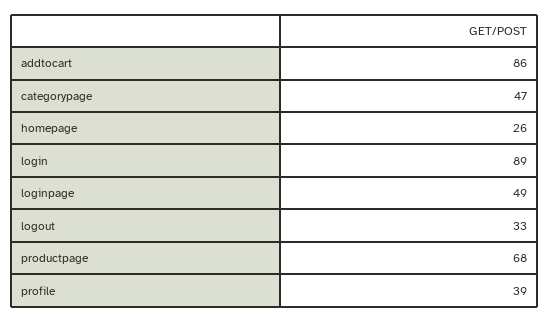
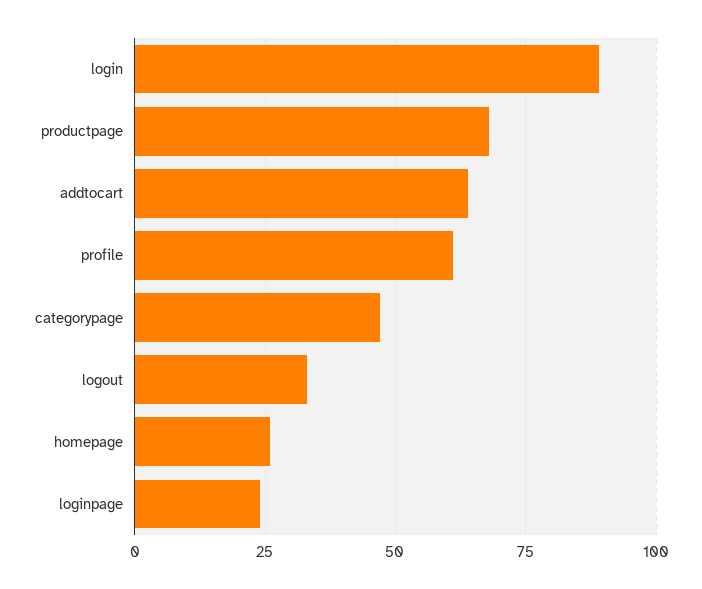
addtocart: 86 -> 65
loginpage: 49 -> 25
profile: 39 -> 60

